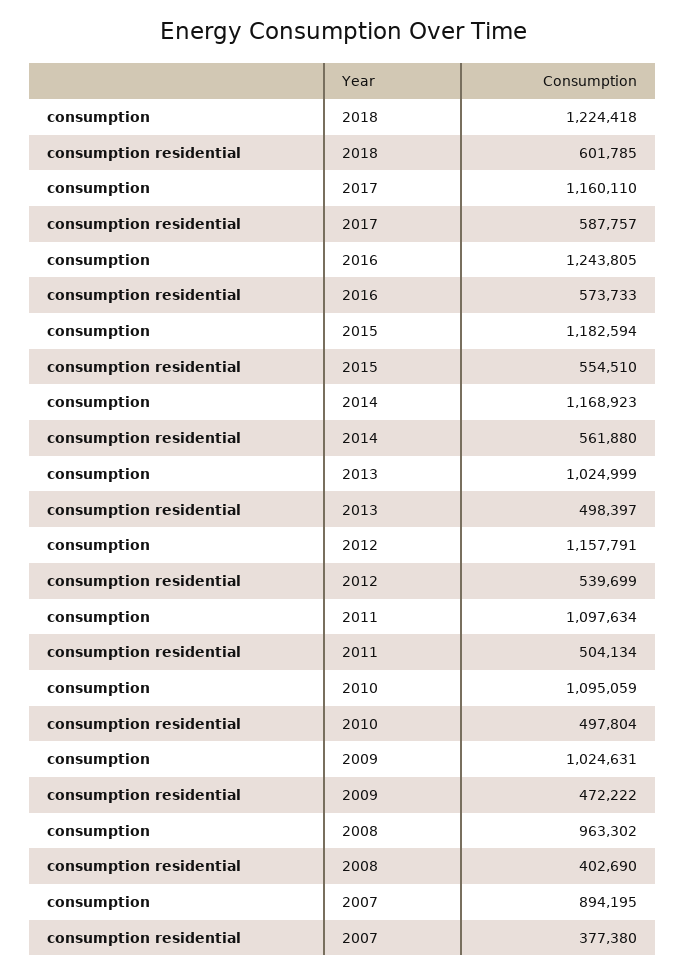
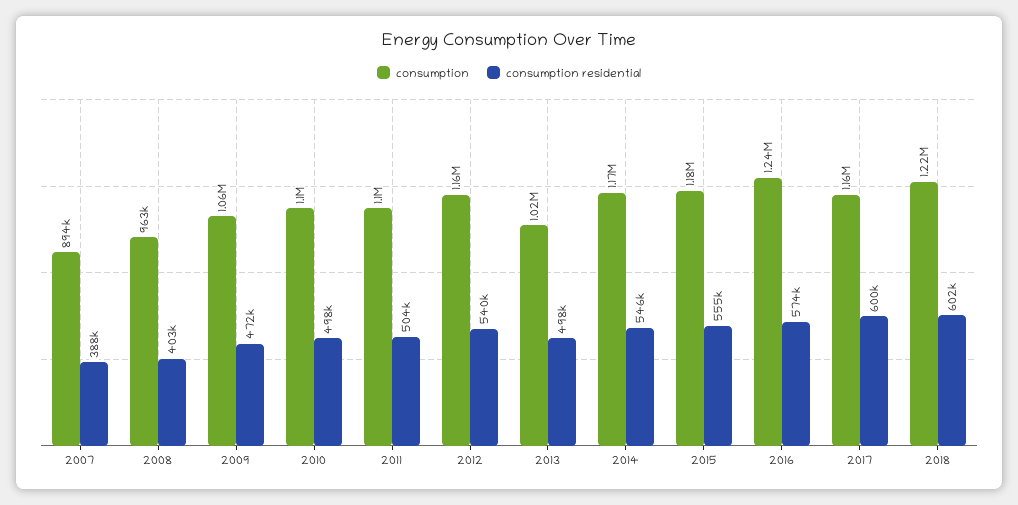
consumption residential, 2017: 587757 -> 600000
consumption residential, 2014: 561880 -> 546000
consumption, 2009: 1024631 -> 1060000
consumption residential, 2007: 377380 -> 388000

